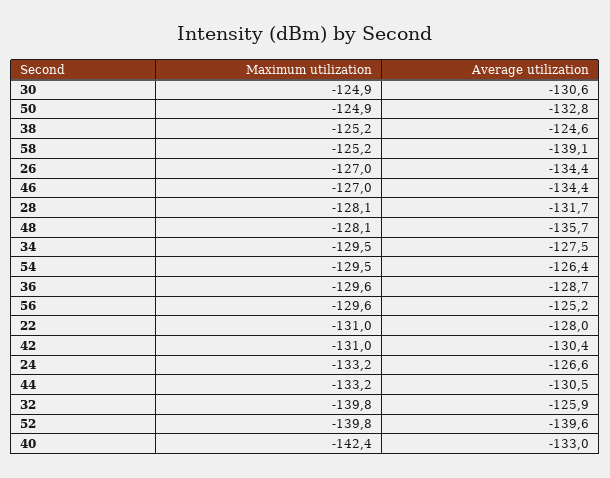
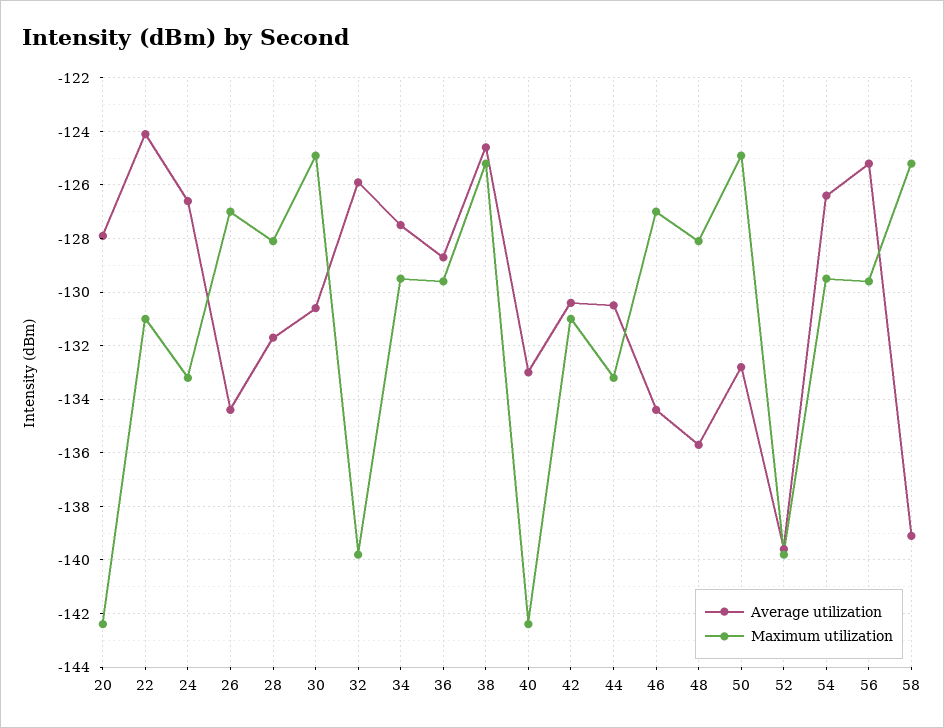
Average utilization, 22: -128 -> -124
Average utilization, 20: none -> -128
Maximum utilization, 20: none -> -142.5

